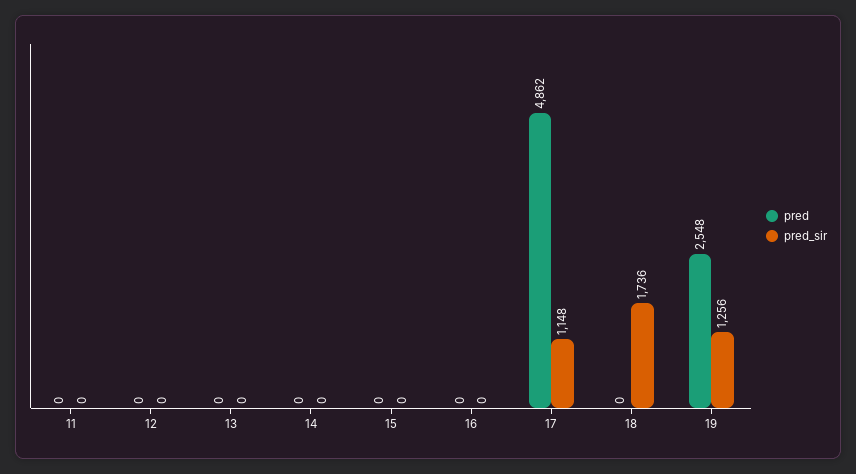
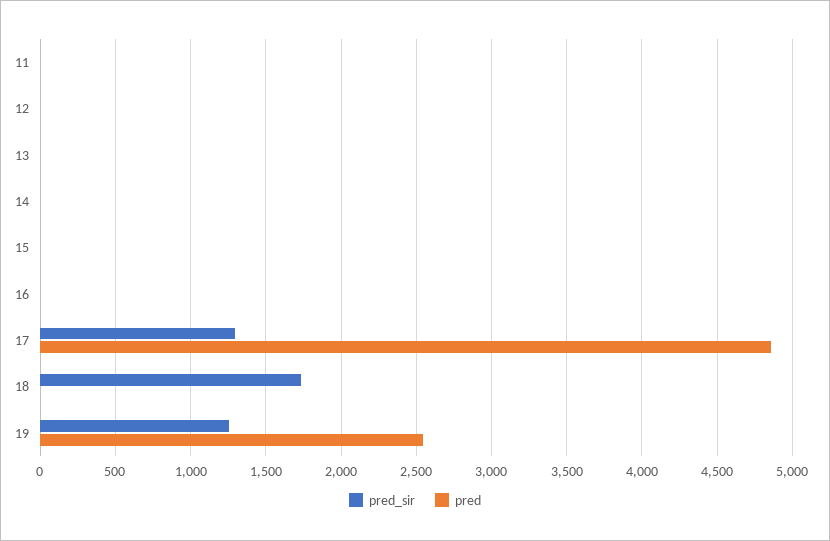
pred_sir, 17: 1148 -> 1300

